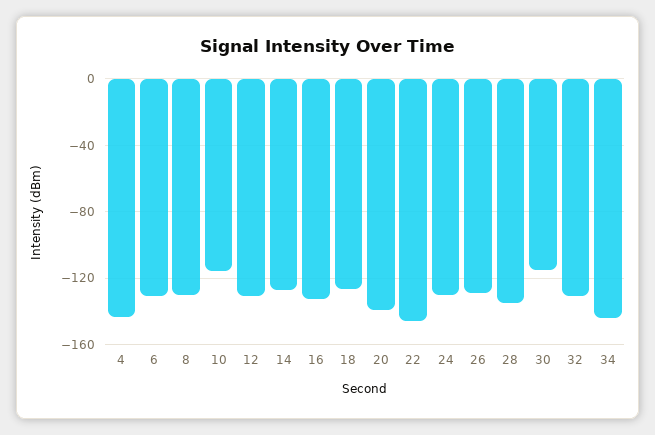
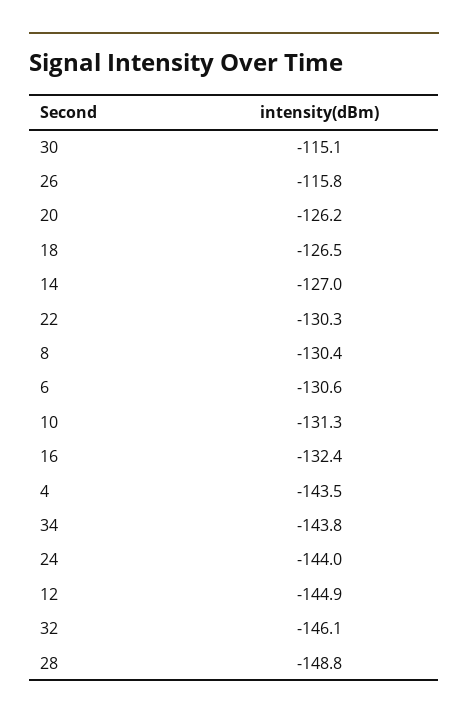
10: -115 -> -131.3
12: -130 -> -144.9
20: -140 -> -126.2
22: -145 -> -130.3
24: -130 -> -144
26: -130 -> -115.8
28: -135 -> -148.8
32: -130 -> -146.1

